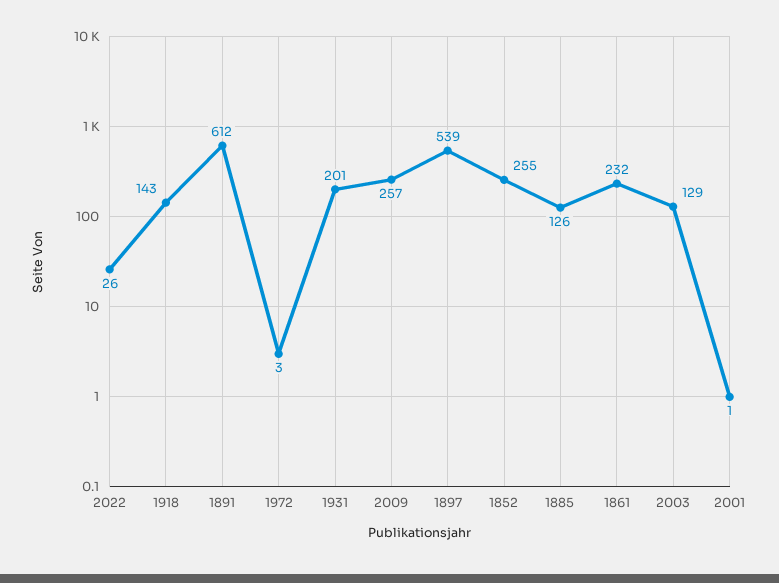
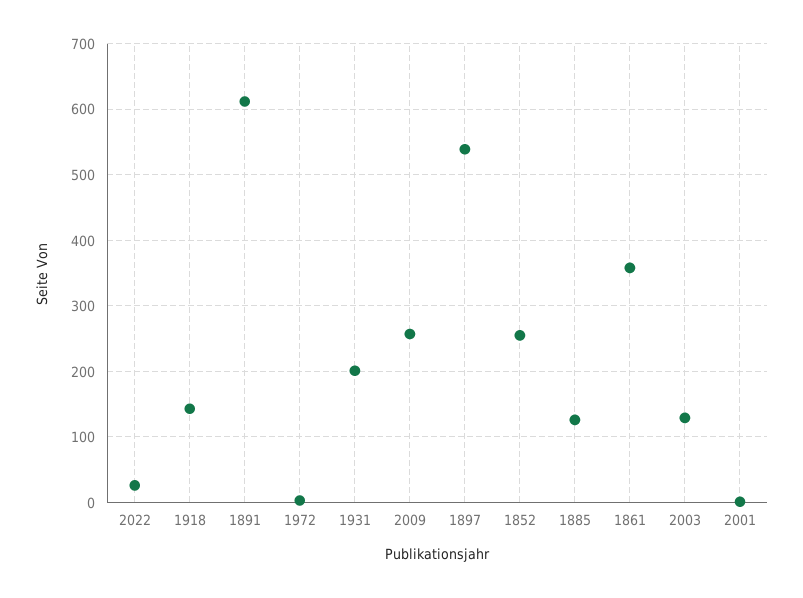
1861: 232 -> 360

